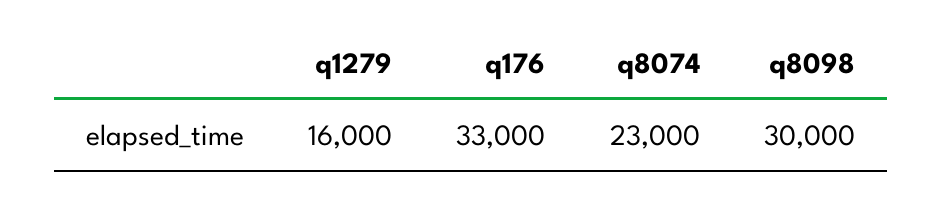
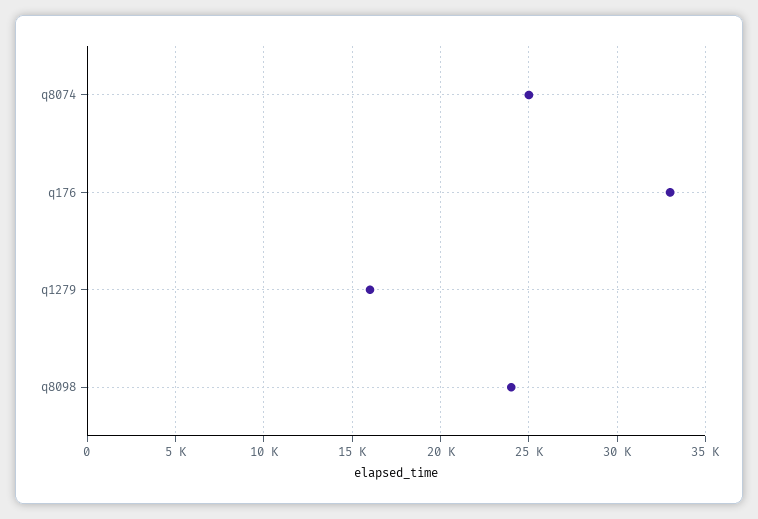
q8074: 23000 -> 25000
q8098: 30000 -> 24000

